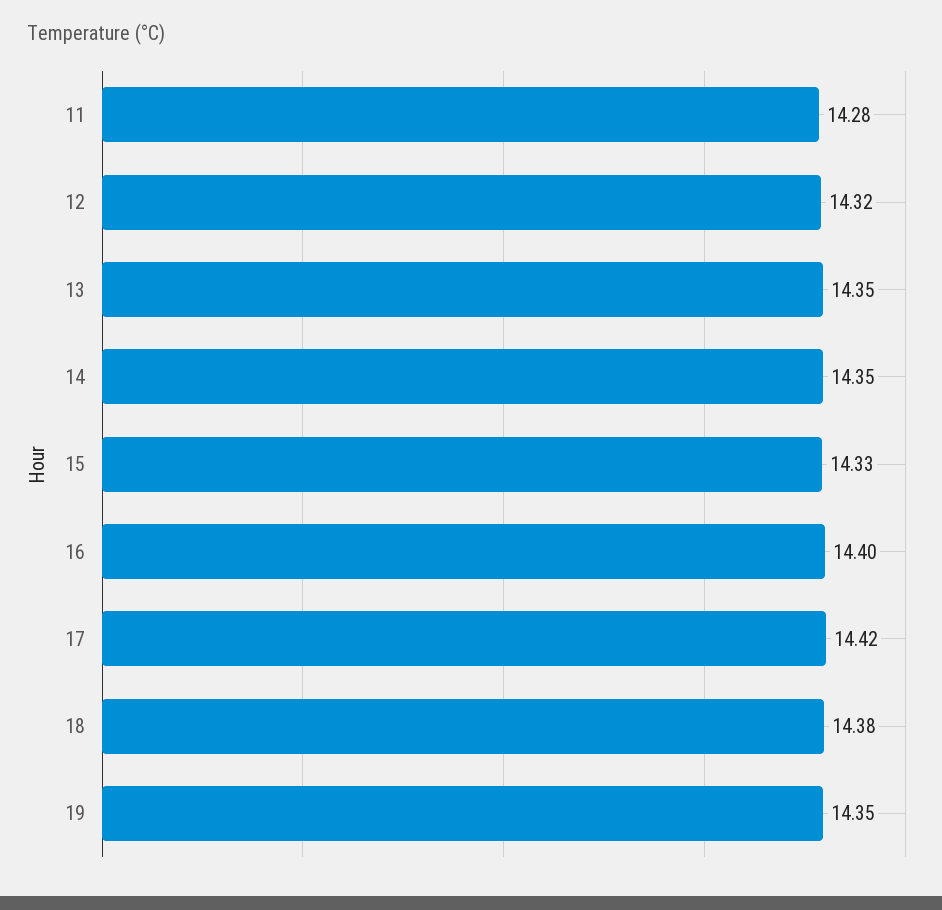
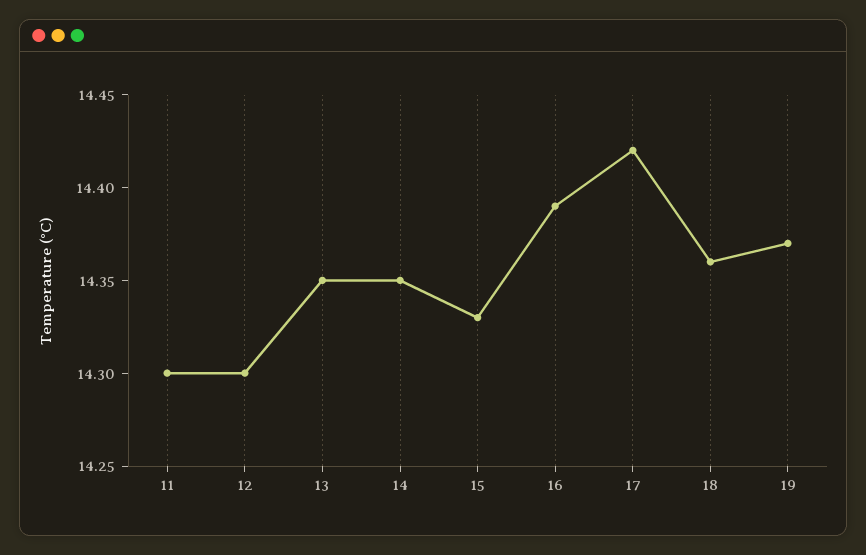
11: 14.28 -> 14.3
12: 14.32 -> 14.3
16: 14.4 -> 14.39
18: 14.38 -> 14.36
19: 14.35 -> 14.37

